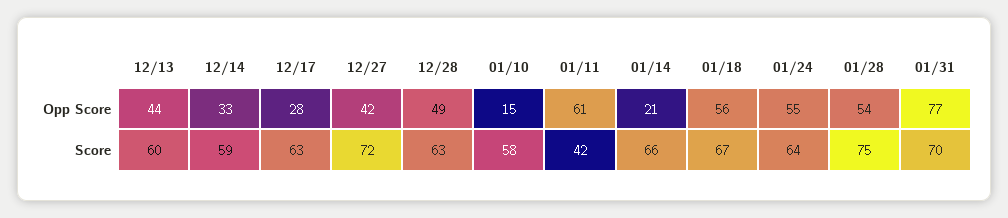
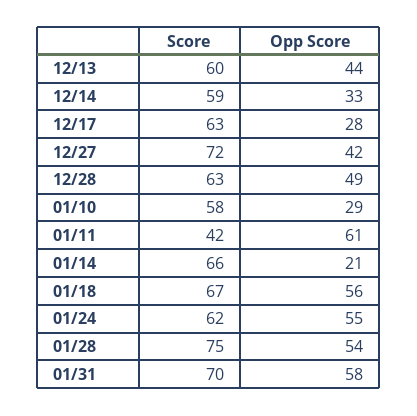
01/10, Opp Score: 15 -> 29
01/31, Opp Score: 77 -> 58
01/24, Score: 64 -> 62

